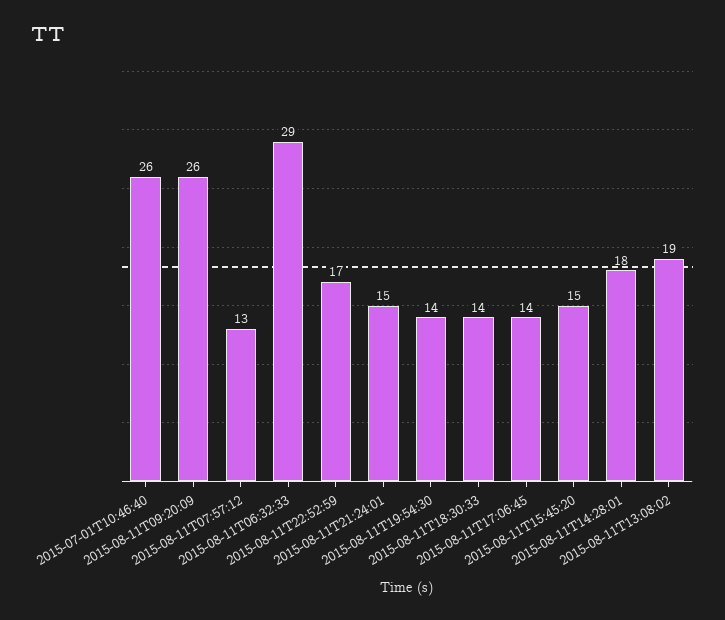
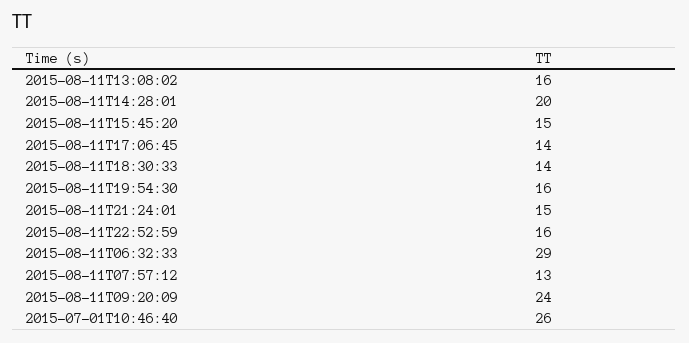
2015-08-11T09:20:09: 26 -> 24
2015-08-11T22:52:59: 17 -> 16
2015-08-11T19:54:30: 14 -> 16
2015-08-11T14:28:01: 18 -> 20
2015-08-11T13:08:02: 19 -> 16

